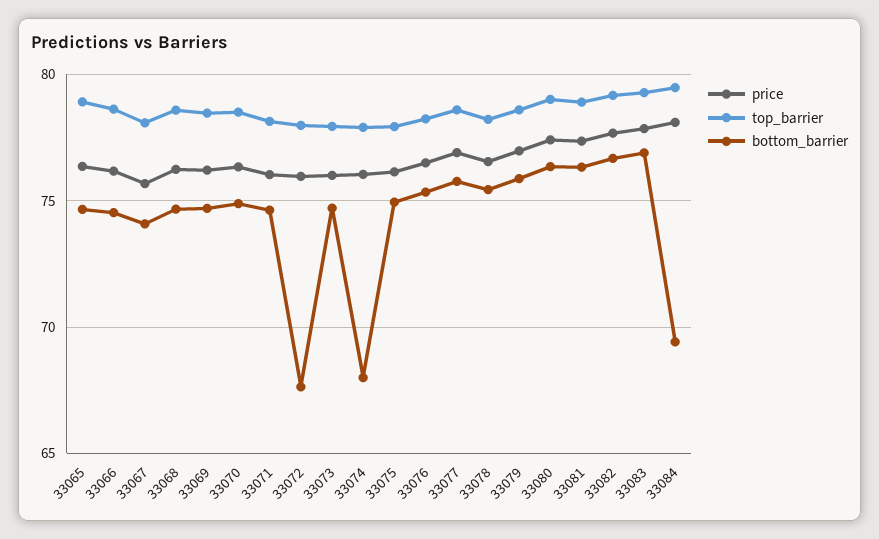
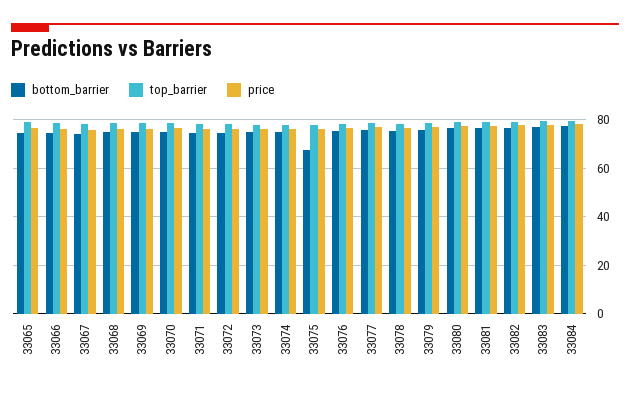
bottom_barrier, 33072: 67.5 -> 75
bottom_barrier, 33074: 68 -> 75
bottom_barrier, 33075: 75 -> 67.5
bottom_barrier, 33084: 69.5 -> 77.5

